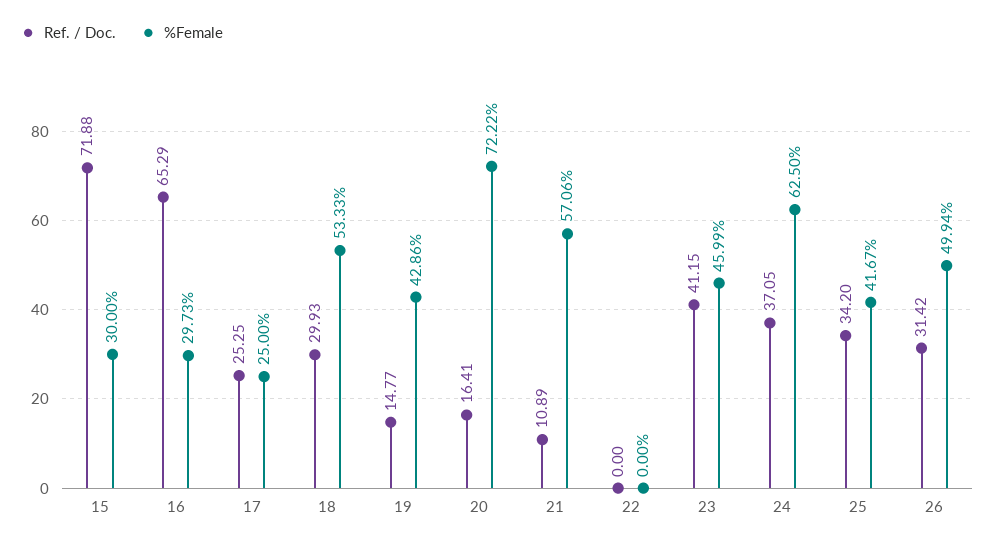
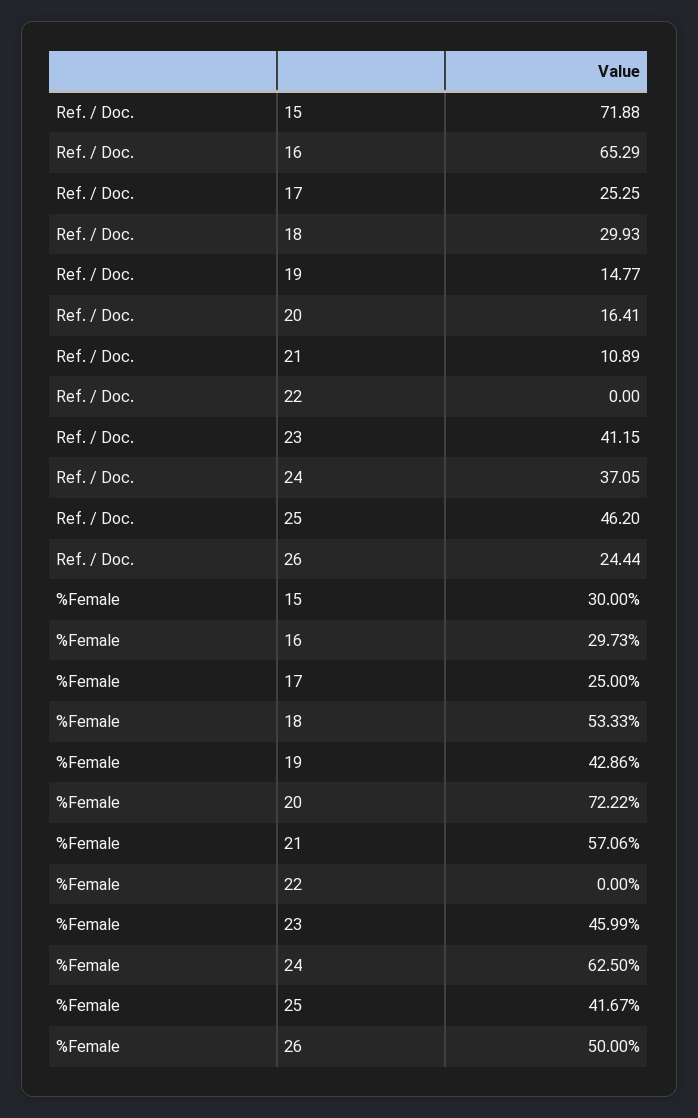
Ref. / Doc., 25: 34.2 -> 46.2
Ref. / Doc., 26: 31.42 -> 24.44
%Female, 26: 49.94 -> 50

